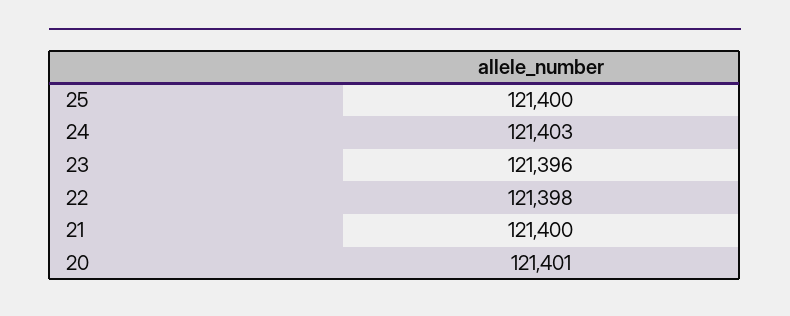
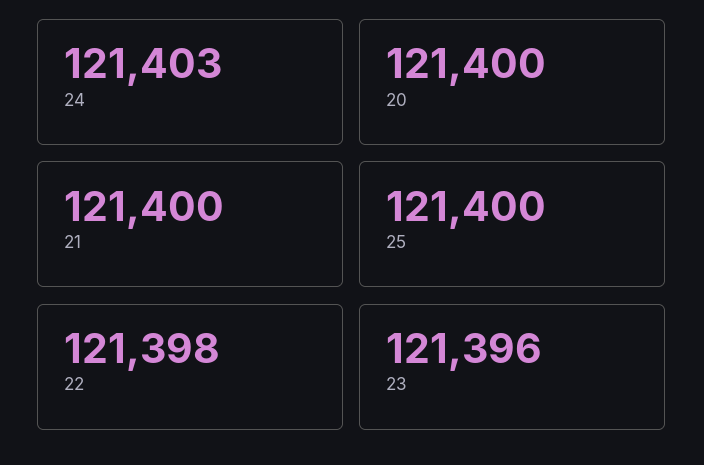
20: 121401 -> 121400

